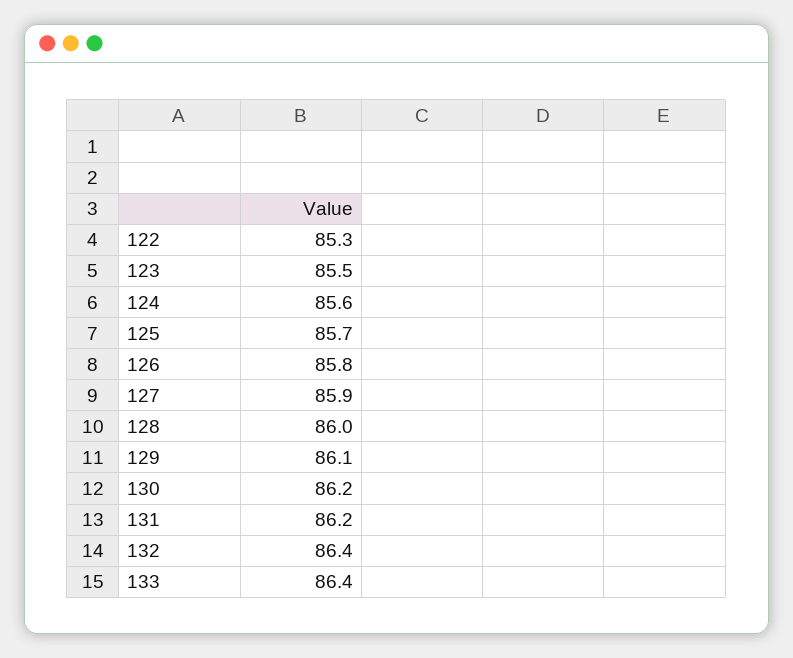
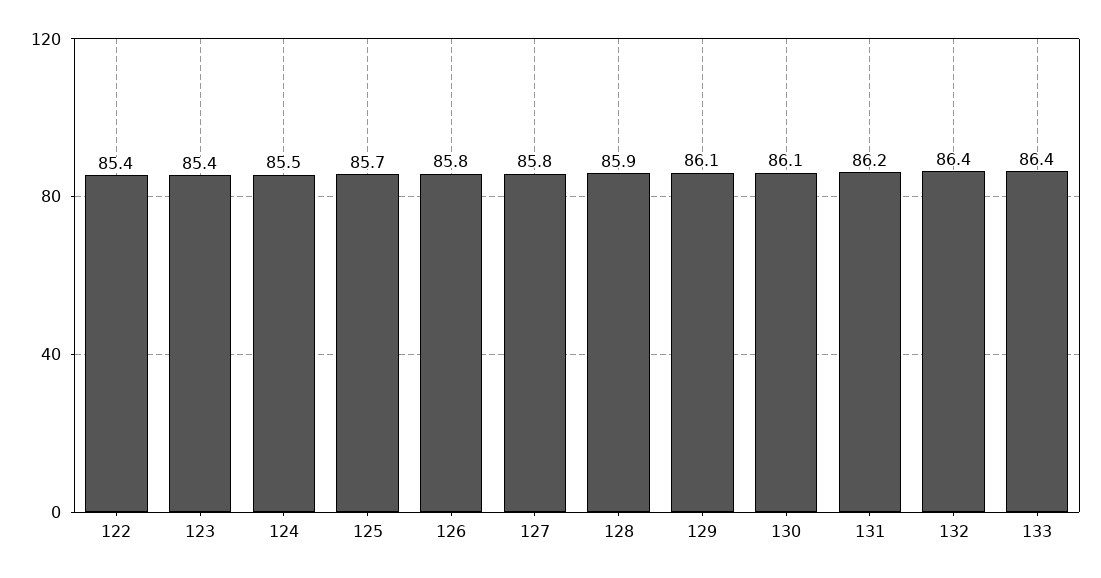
122: 85.3 -> 85.4
123: 85.5 -> 85.4
124: 85.6 -> 85.5
127: 85.9 -> 85.8
128: 86 -> 85.9
130: 86.2 -> 86.1

